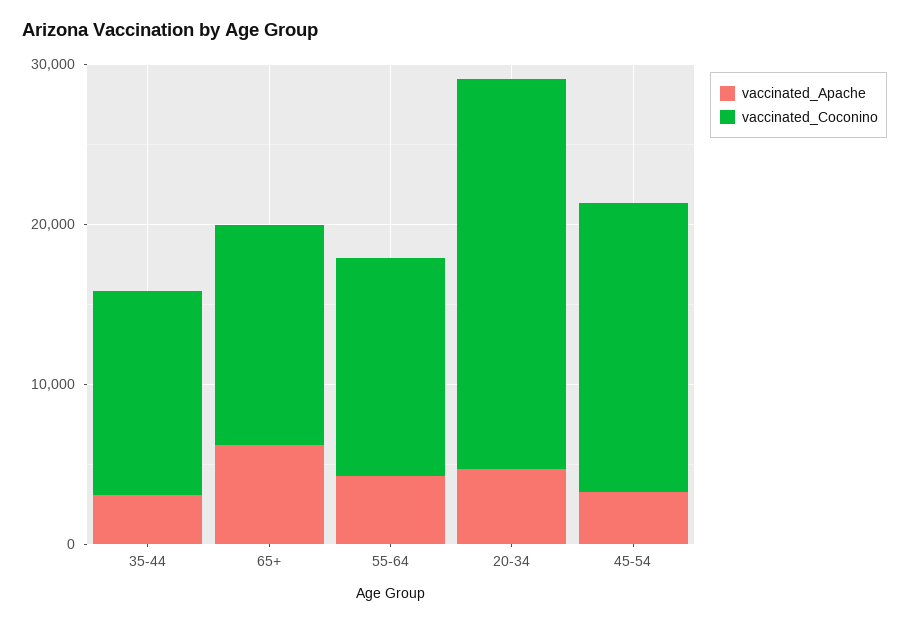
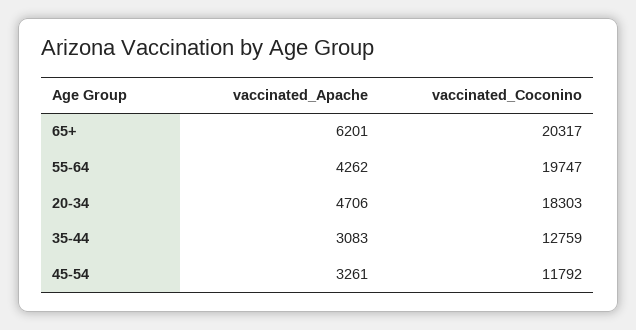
vaccinated_Coconino, 65+: 14000 -> 20317
vaccinated_Coconino, 55-64: 14000 -> 19747
vaccinated_Coconino, 20-34: 24000 -> 18303
vaccinated_Coconino, 45-54: 18000 -> 11792

